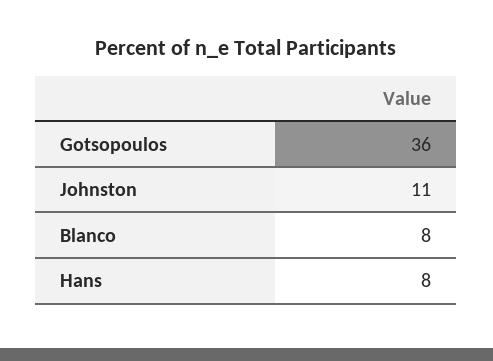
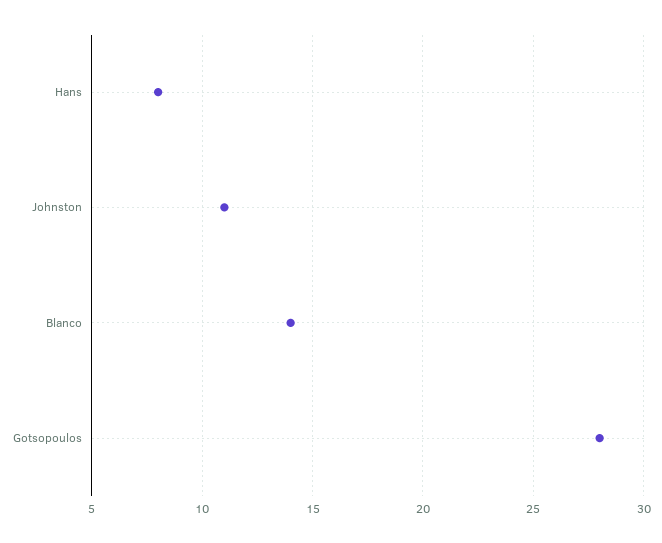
Gotsopoulos: 36 -> 28
Blanco: 8 -> 14

